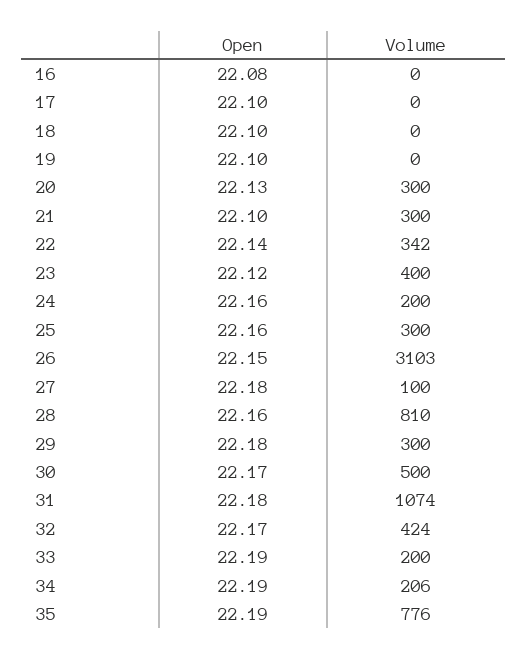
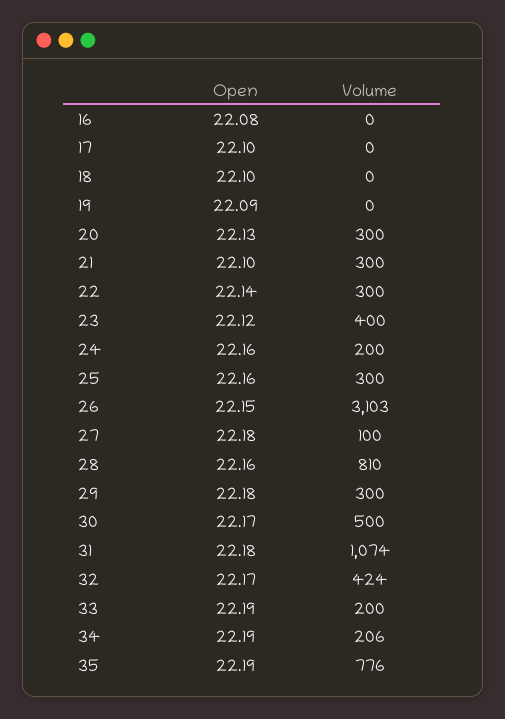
Open, 19: 22.1 -> 22.09
Volume, 22: 342 -> 300

